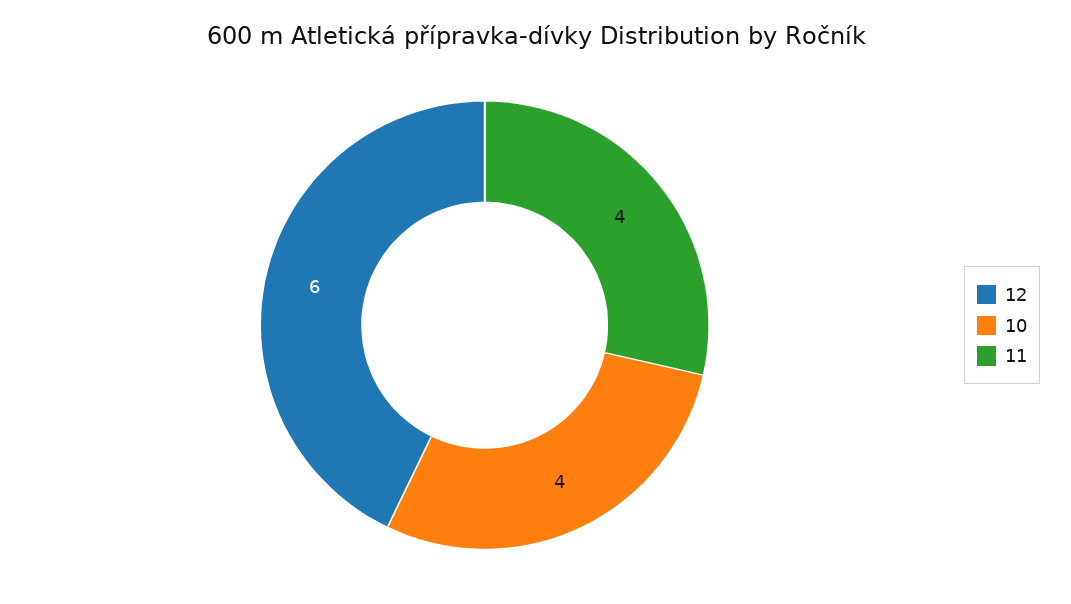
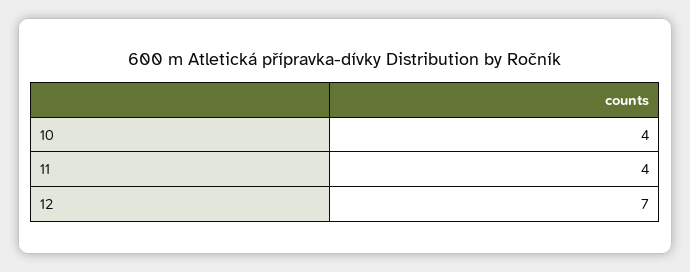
12: 6 -> 7

